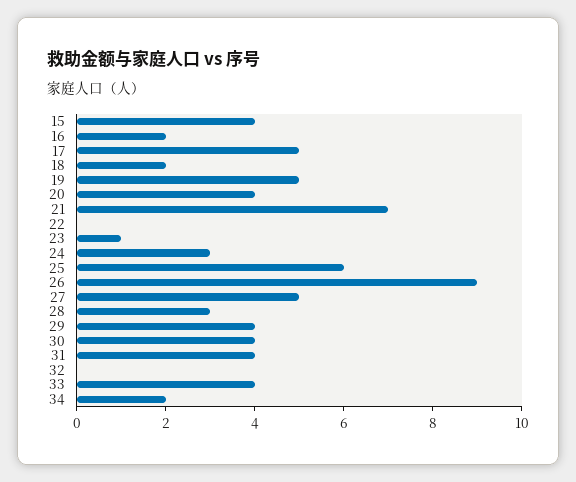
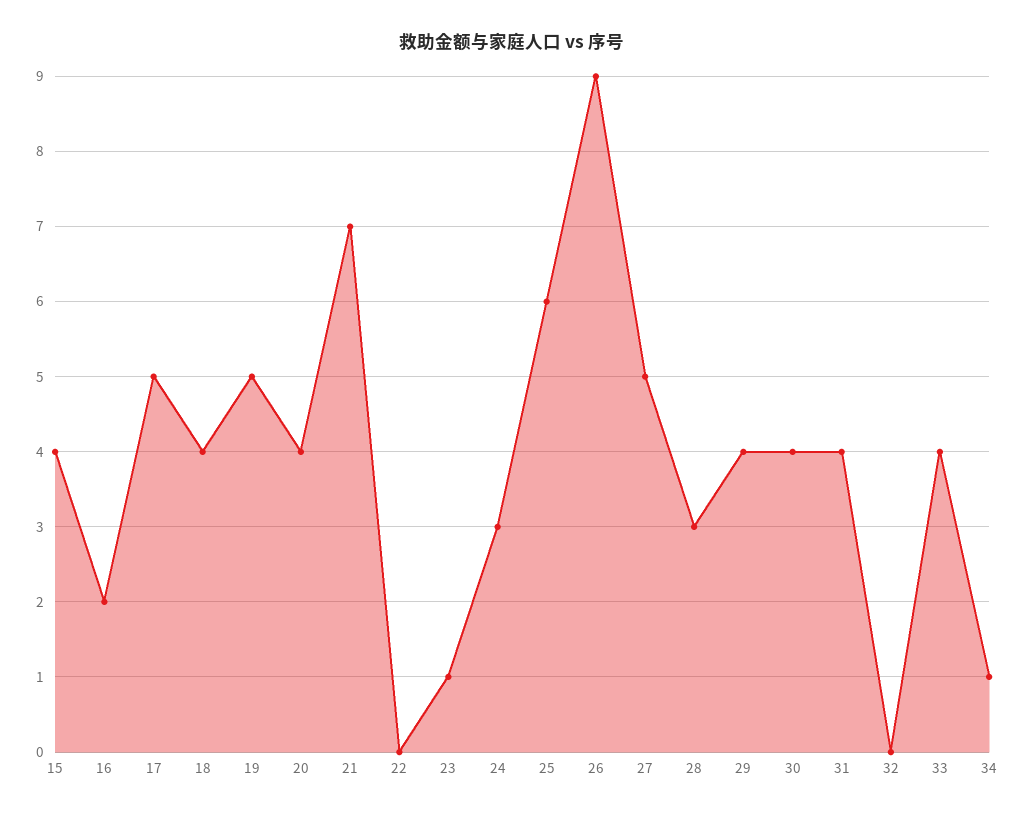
18: 2 -> 4
34: 2 -> 1

